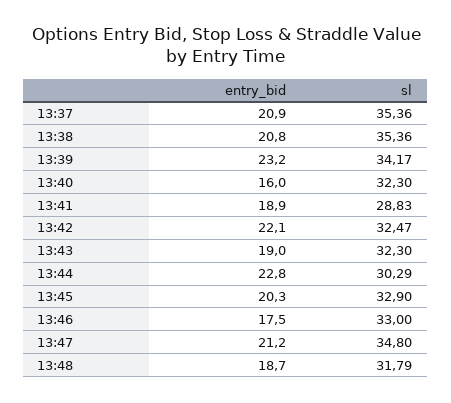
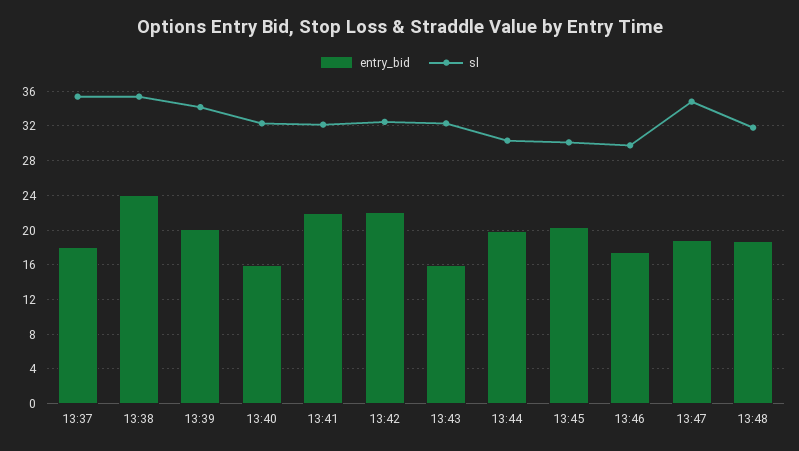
entry_bid, 13:37: 20.9 -> 18
entry_bid, 13:38: 20.8 -> 24
entry_bid, 13:39: 23.2 -> 20
entry_bid, 13:41: 18.9 -> 22
sl, 13:41: 28.83 -> 32
entry_bid, 13:43: 19 -> 16
entry_bid, 13:44: 22.8 -> 20
sl, 13:45: 32.9 -> 30
sl, 13:46: 33 -> 30
entry_bid, 13:47: 21.2 -> 19

